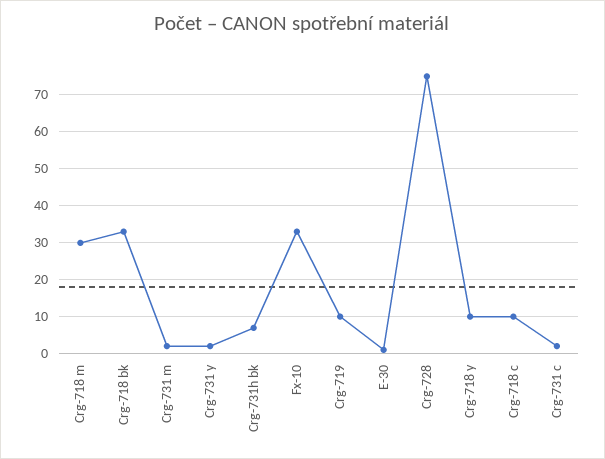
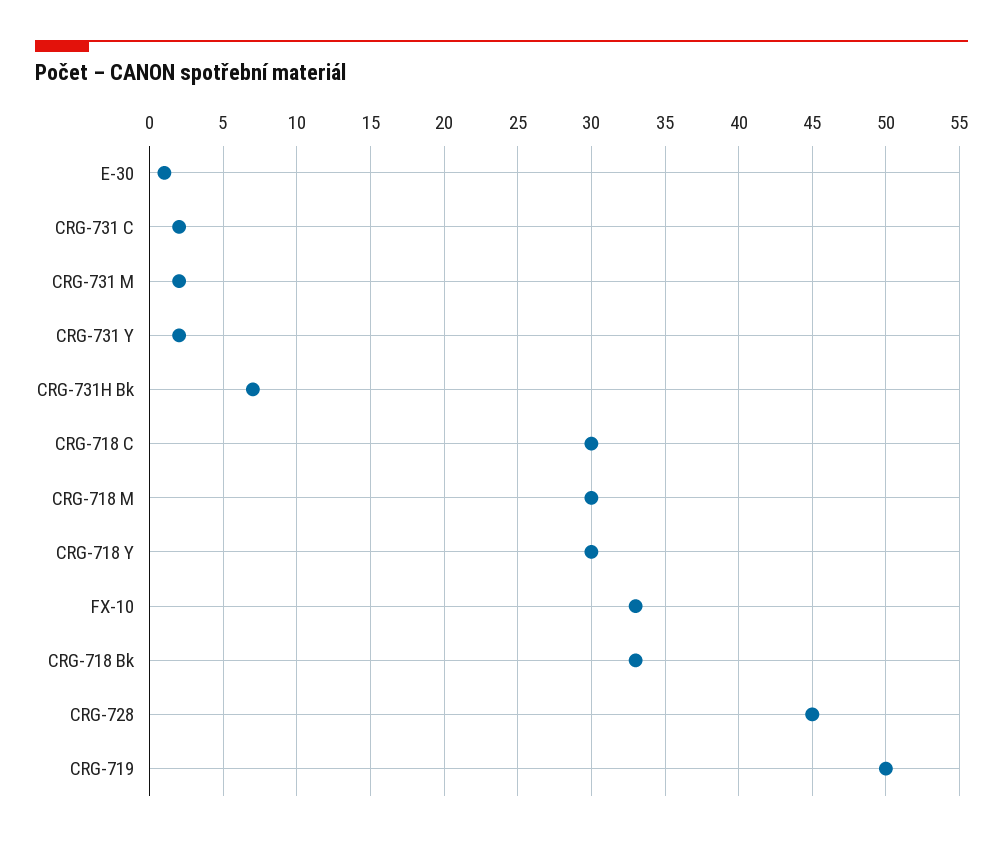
Crg-719: 10 -> 50
Crg-728: 75 -> 45
Crg-718 y: 10 -> 30
Crg-718 c: 10 -> 30

